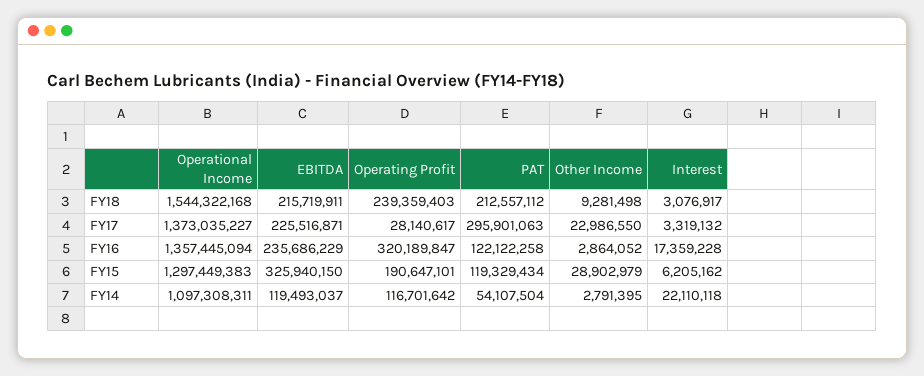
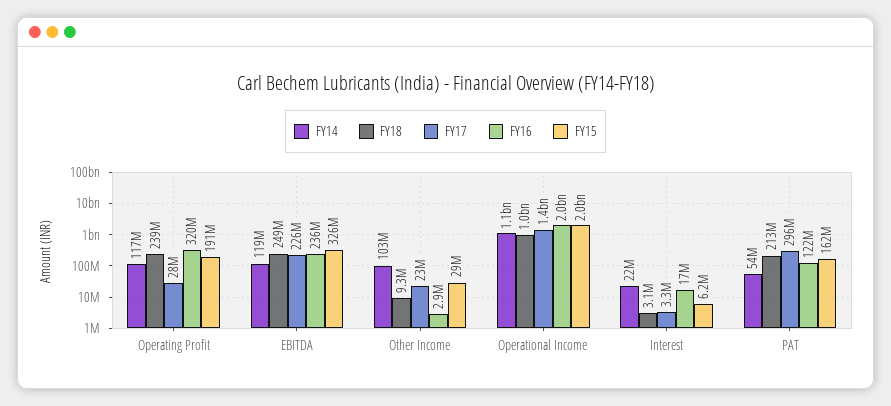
FY18, Operational Income: 1544322168 -> 1000000000
FY18, EBITDA: 215719911 -> 249000000
FY16, Operational Income: 1357445094 -> 2000000000
FY15, Operational Income: 1297449383 -> 2000000000
FY15, PAT: 119329434 -> 162000000
FY14, Other Income: 2791395 -> 103000000

